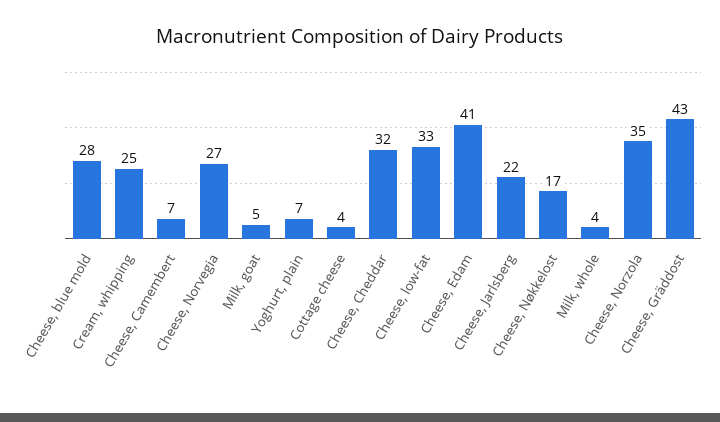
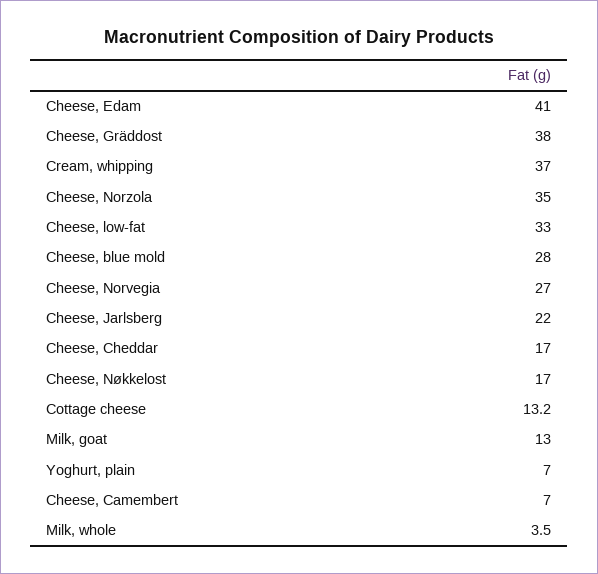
Cream, whipping: 25 -> 37
Milk, goat: 5 -> 13
Cottage cheese: 4 -> 13.2
Cheese, Cheddar: 32 -> 17
Cheese, Gräddost: 43 -> 38

